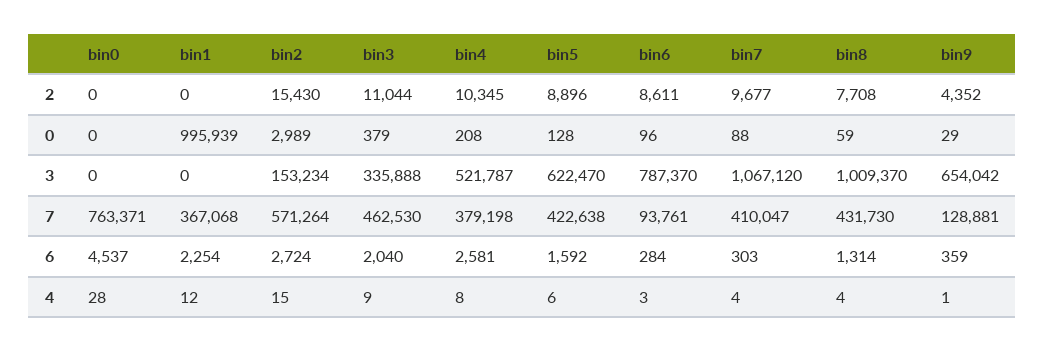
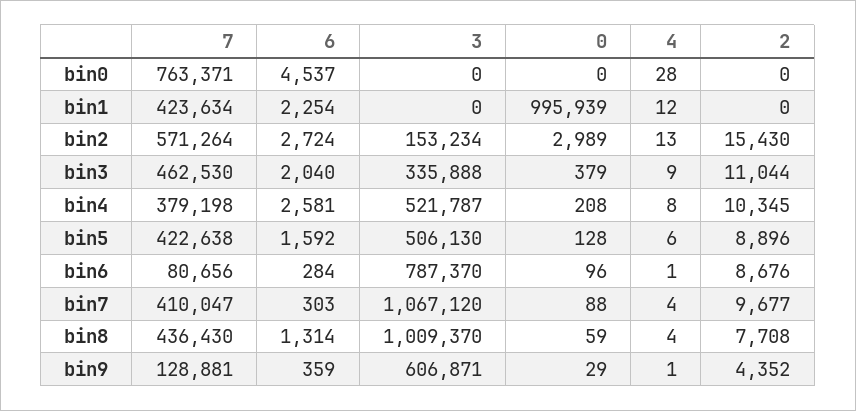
bin6, 2: 8611 -> 8676
bin5, 3: 622470 -> 506130
bin9, 3: 654042 -> 606871
bin1, 7: 367068 -> 423634
bin6, 7: 93761 -> 80656
bin8, 7: 431730 -> 436430
bin2, 4: 15 -> 13
bin6, 4: 3 -> 1

